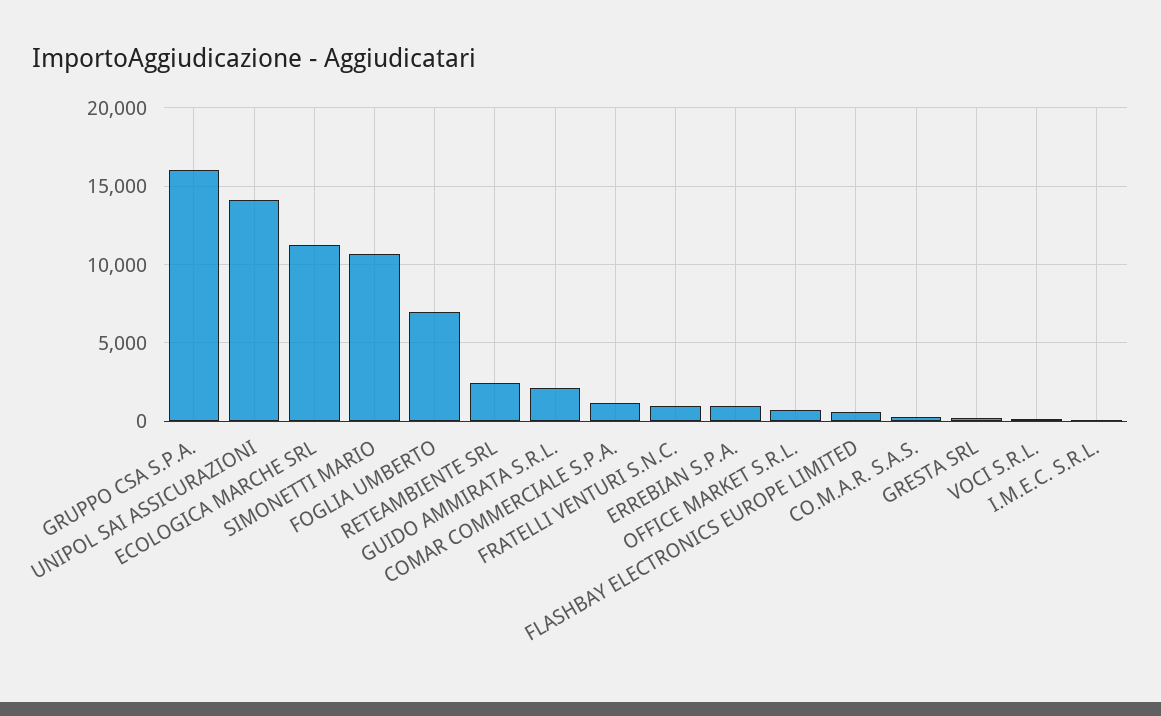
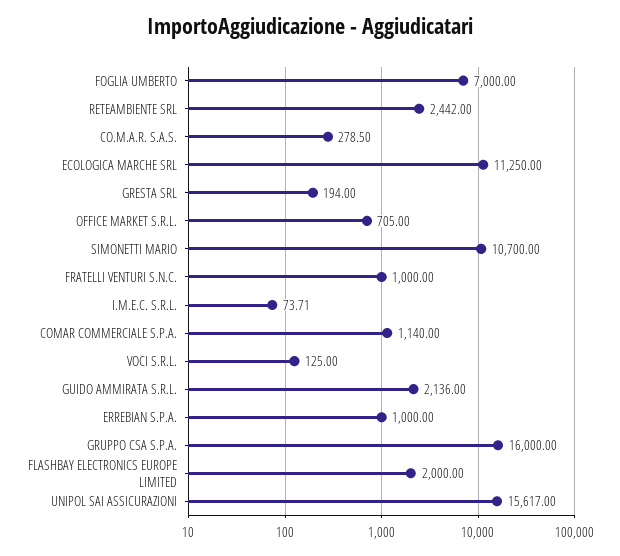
UNIPOL SAI ASSICURAZIONI: 14000 -> 15617
FLASHBAY ELECTRONICS EUROPE LIMITED: 500 -> 2000

